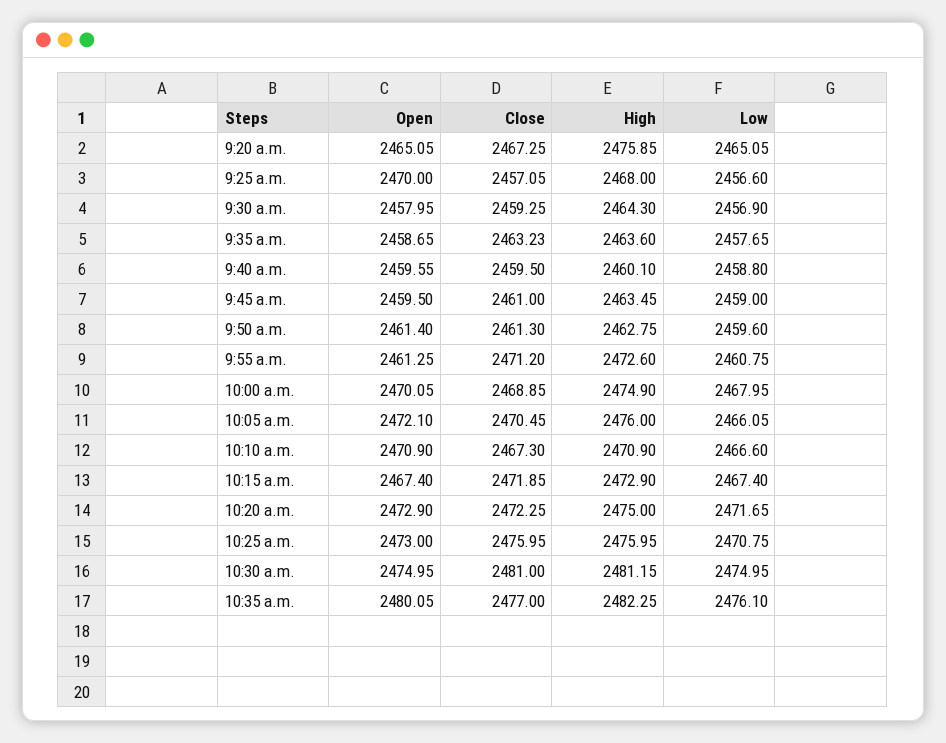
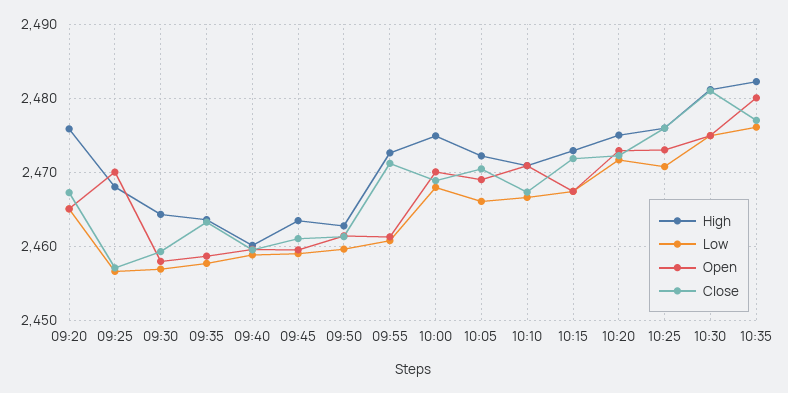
Open, 10:05 a.m.: 2472.1 -> 2469
High, 10:05 a.m.: 2476 -> 2472

